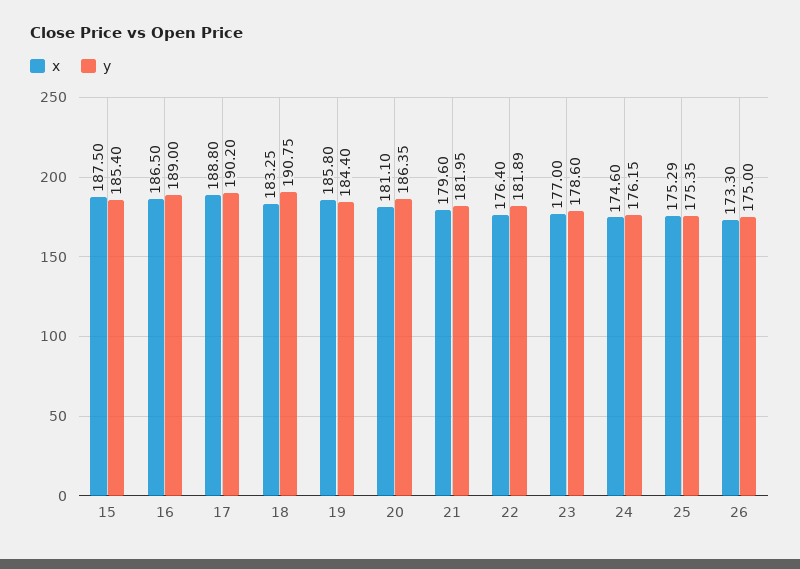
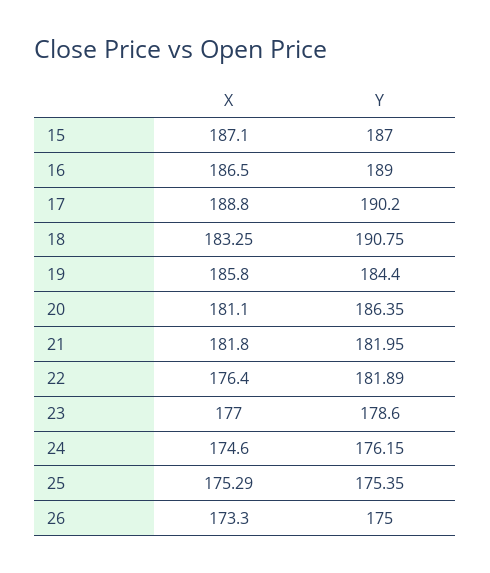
x, 15: 187.5 -> 187.1
y, 15: 185.4 -> 187
x, 21: 179.6 -> 181.8

